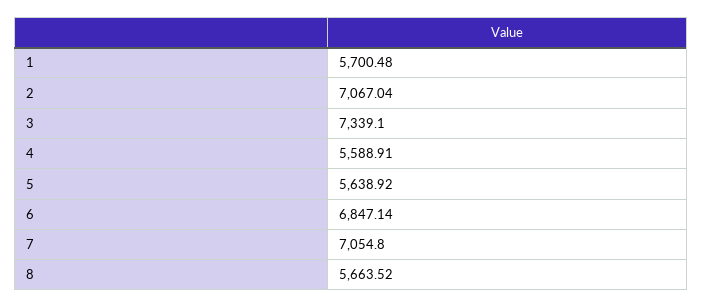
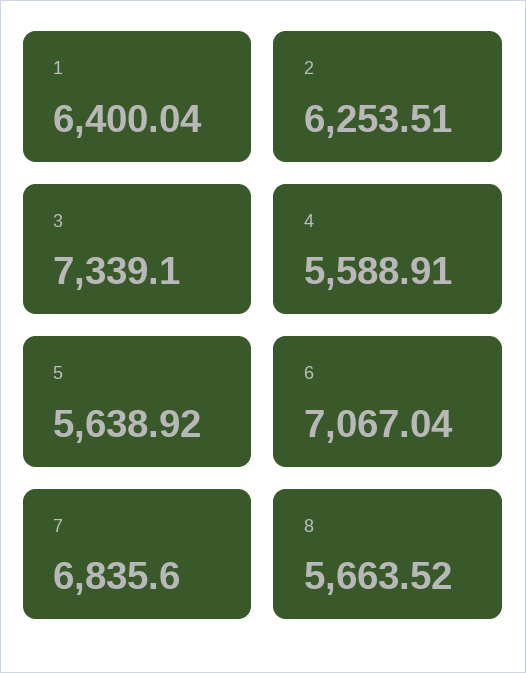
1: 5700.48 -> 6400.04
2: 7067.04 -> 6253.51
6: 6847.14 -> 7067.04
7: 7054.8 -> 6835.6

